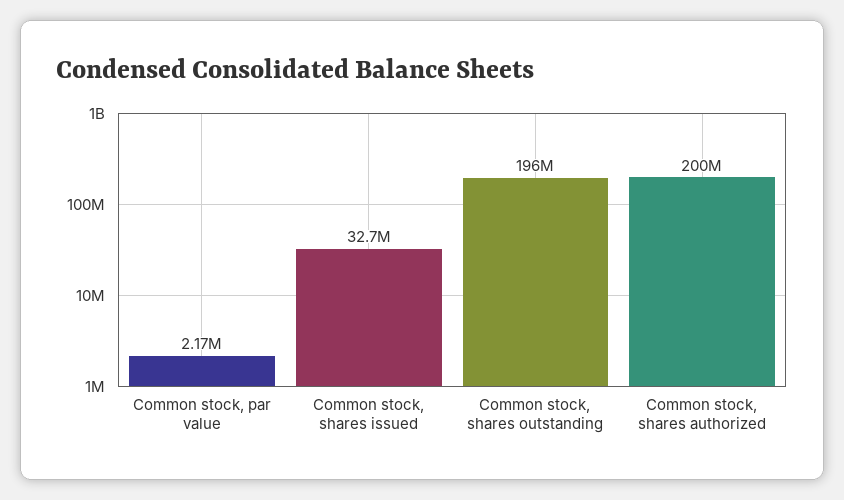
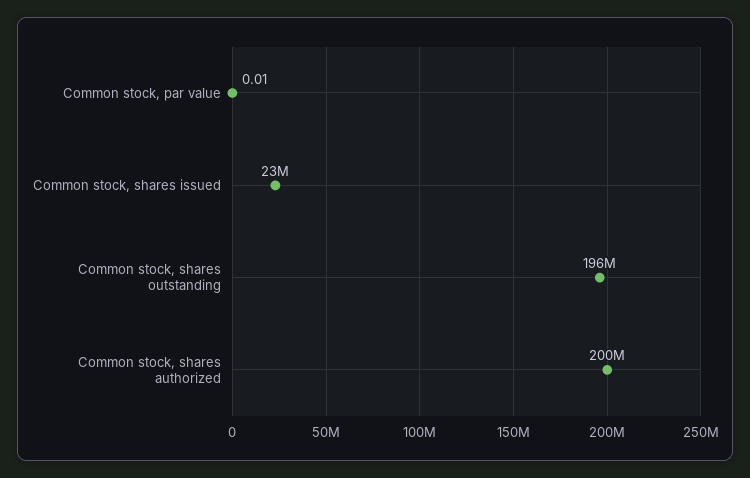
Common stock, par value: 2170000 -> 0.01
Common stock, shares issued: 32700000 -> 23000000

